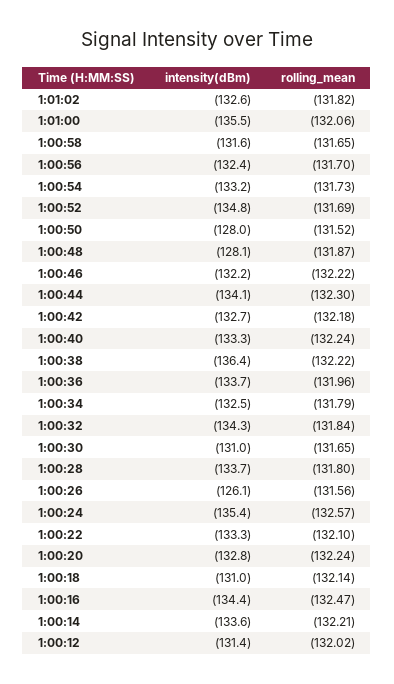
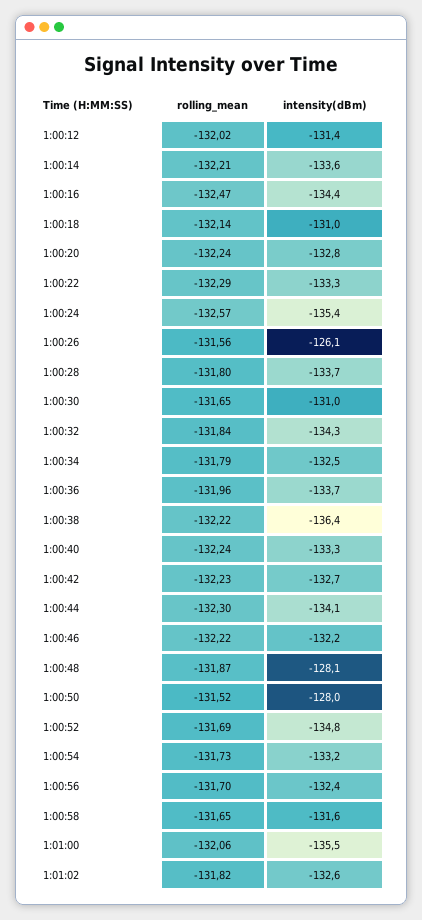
rolling_mean, 1:00:42: -132.18 -> -132.23
rolling_mean, 1:00:22: -132.1 -> -132.29

